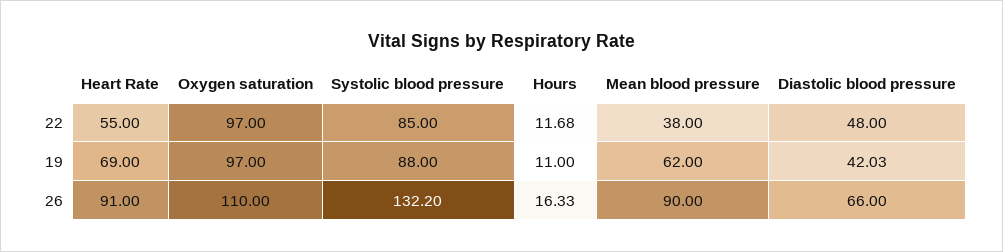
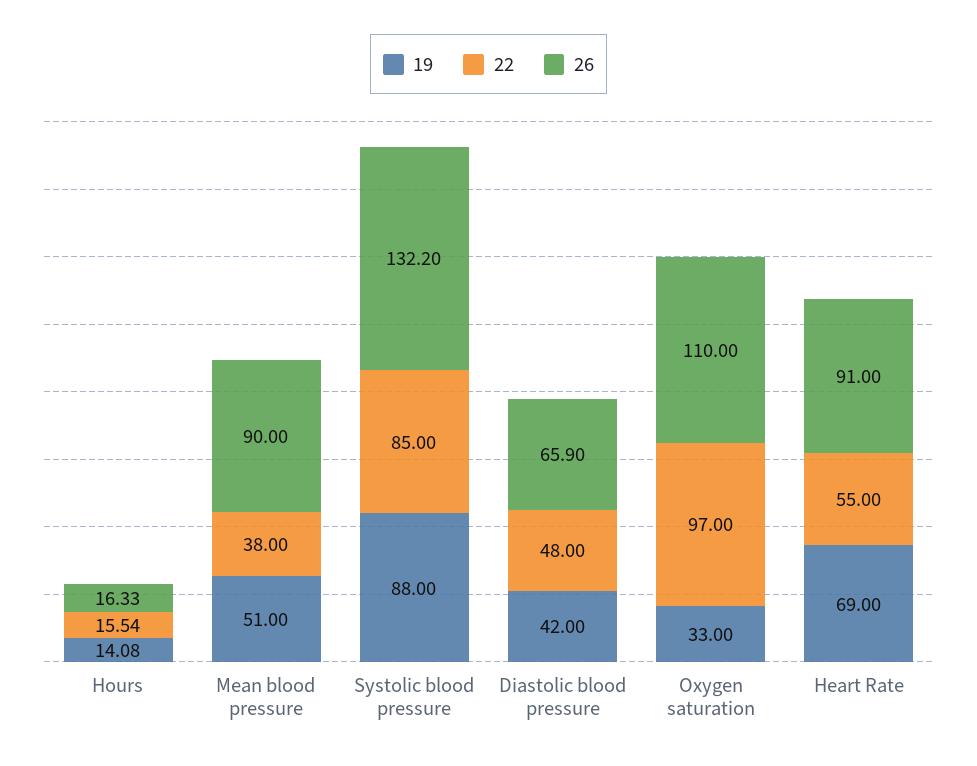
22, Hours: 11.68 -> 15.54
19, Oxygen saturation: 97 -> 33
19, Hours: 11 -> 14.08
19, Mean blood pressure: 62 -> 51
19, Diastolic blood pressure: 42.03 -> 42
26, Diastolic blood pressure: 66 -> 65.9

